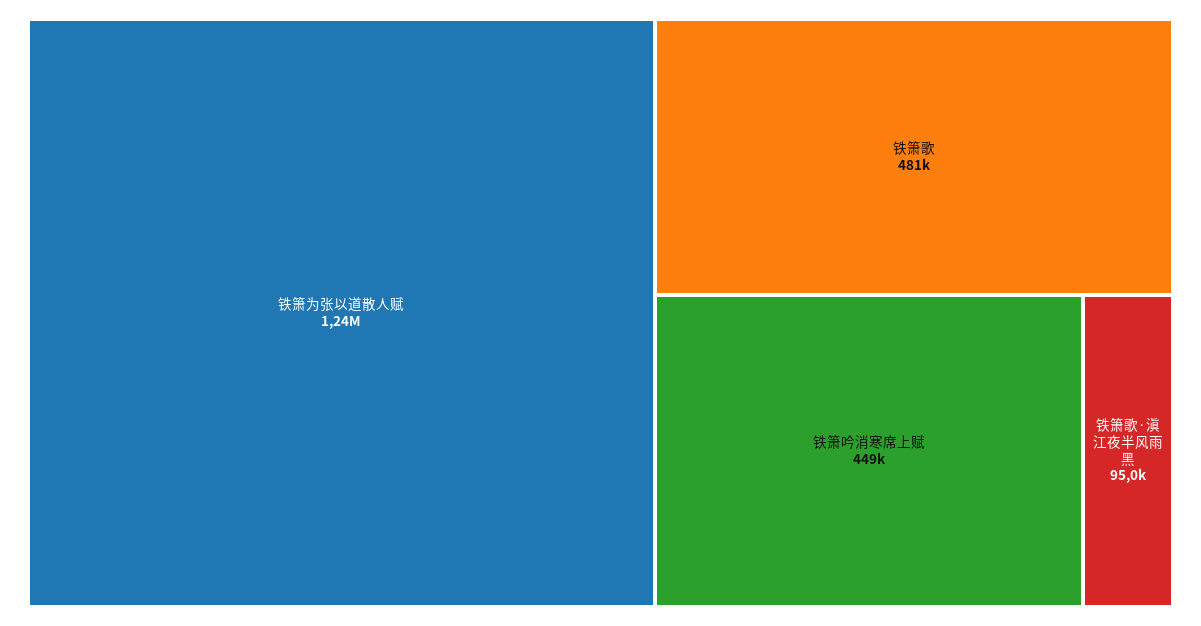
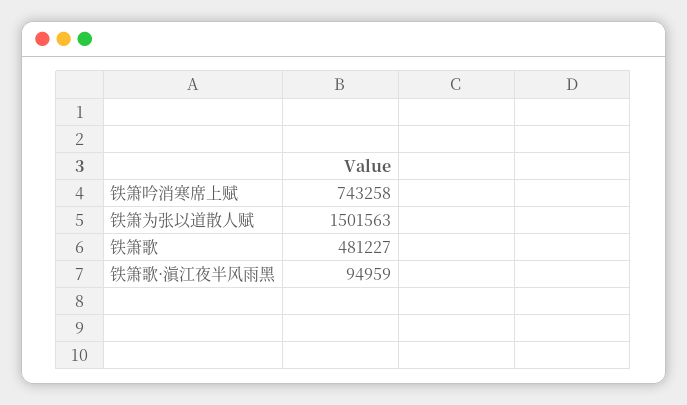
铁箫为张以道散人赋: 1240000 -> 1501563
铁箫吟消寒席上赋: 449000 -> 743258

